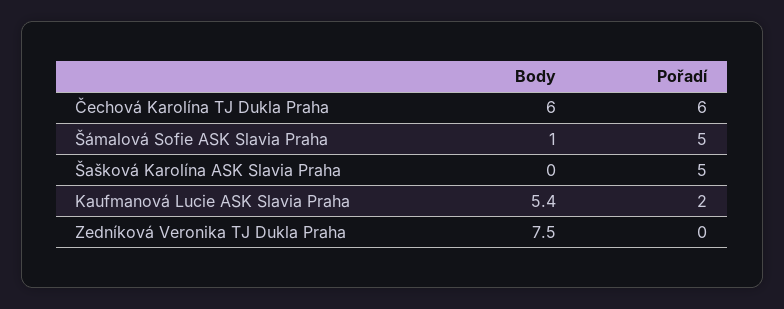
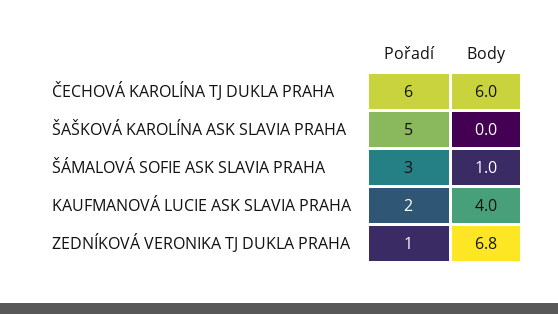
Pořadí, Šámalová Sofie ASK Slavia Praha: 5 -> 3
Body, Kaufmanová Lucie ASK Slavia Praha: 5.4 -> 4
Body, Zedníková Veronika TJ Dukla Praha: 7.5 -> 6.8
Pořadí, Zedníková Veronika TJ Dukla Praha: 0 -> 1

